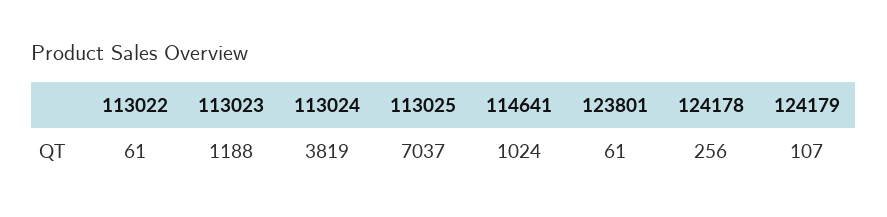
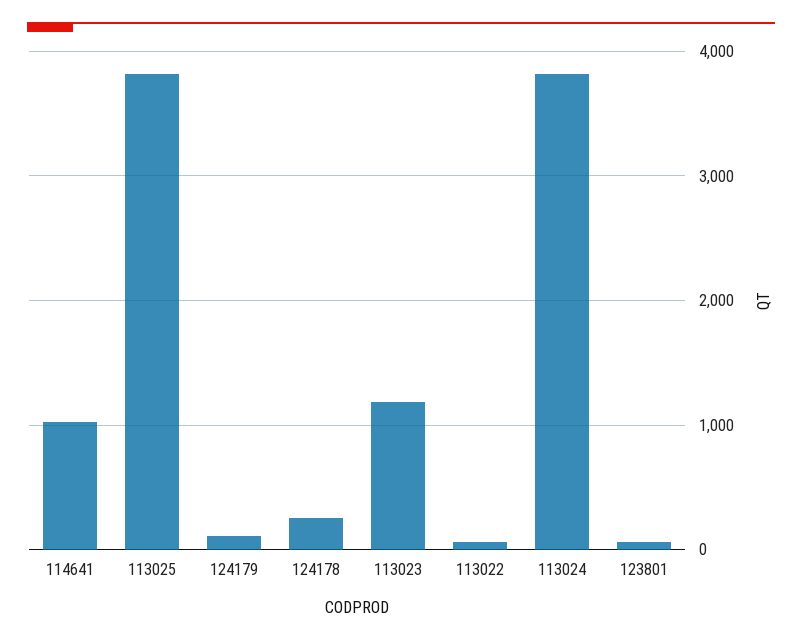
113025: 7037 -> 3800

